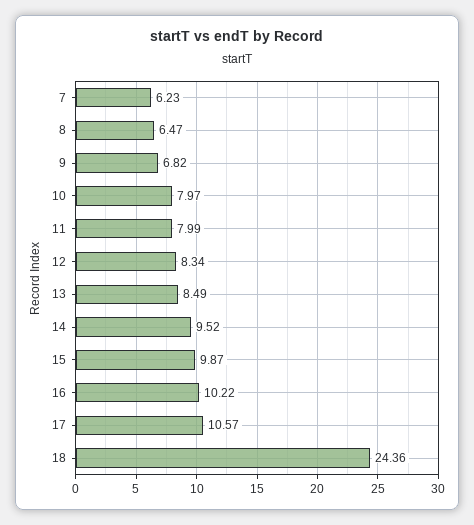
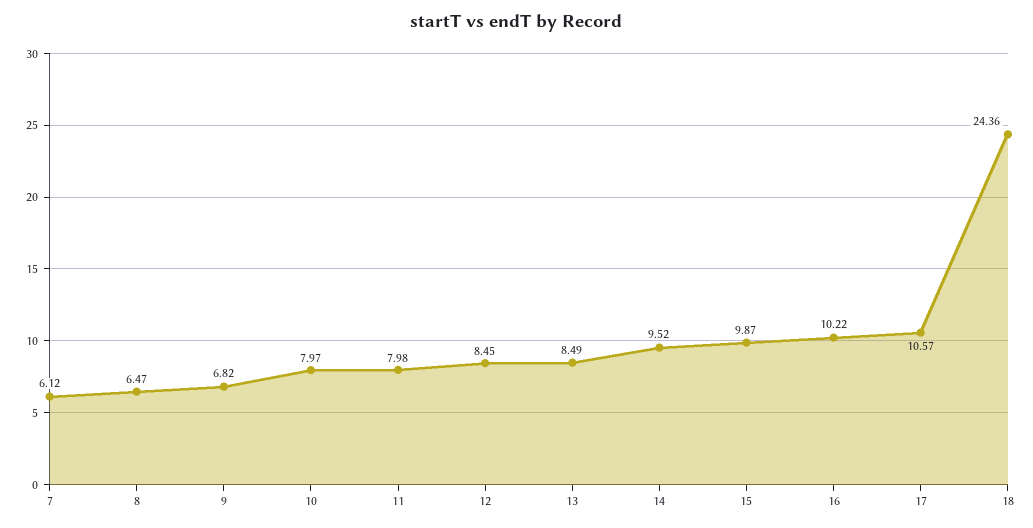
7: 6.23 -> 6.12
11: 7.99 -> 7.98
12: 8.34 -> 8.45

